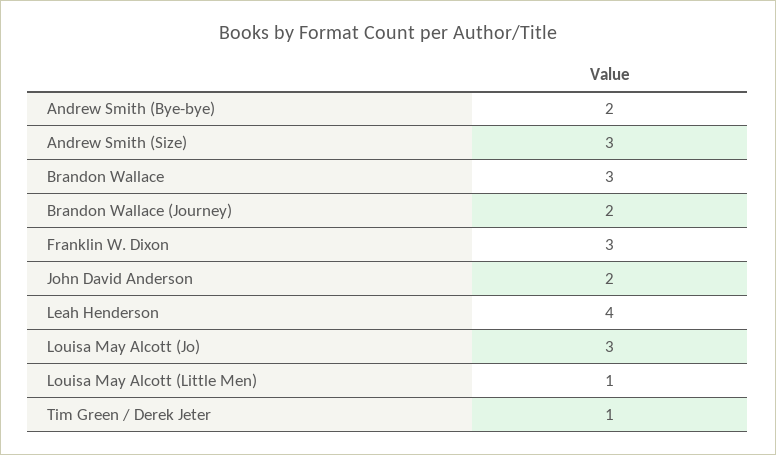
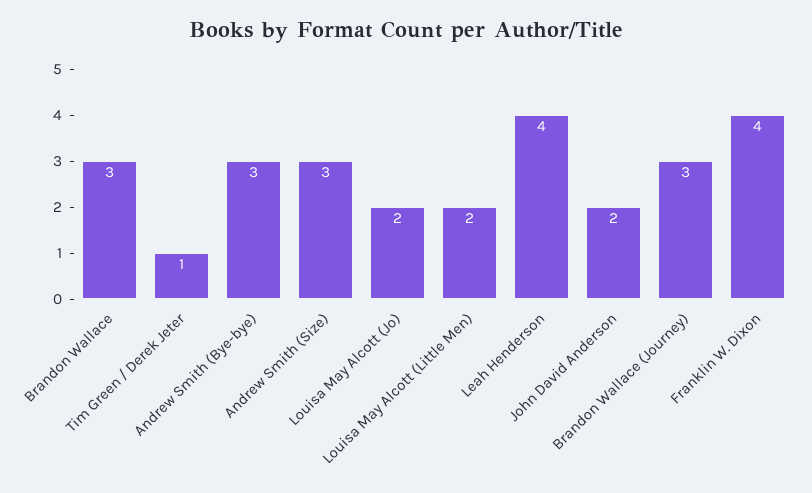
Andrew Smith (Bye-bye): 2 -> 3
Brandon Wallace (Journey): 2 -> 3
Franklin W. Dixon: 3 -> 4
Louisa May Alcott (Jo): 3 -> 2
Louisa May Alcott (Little Men): 1 -> 2

